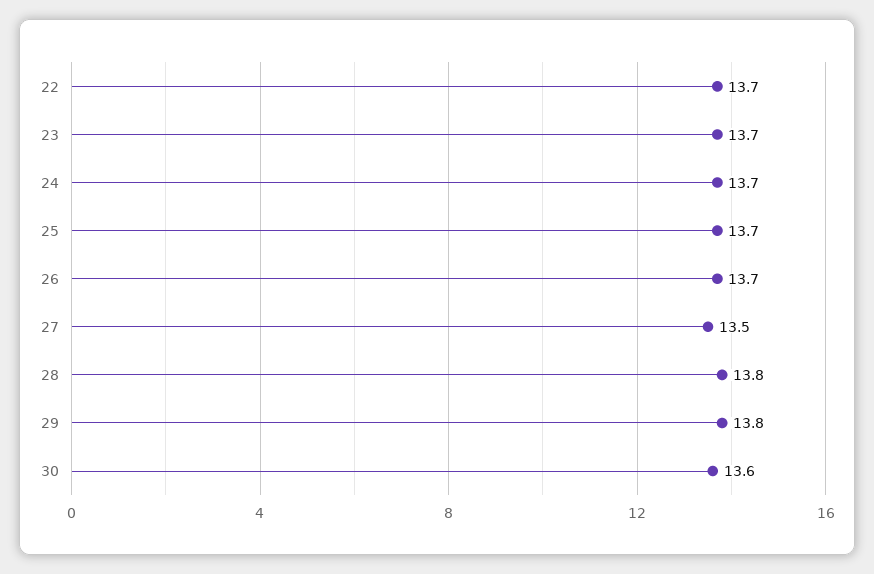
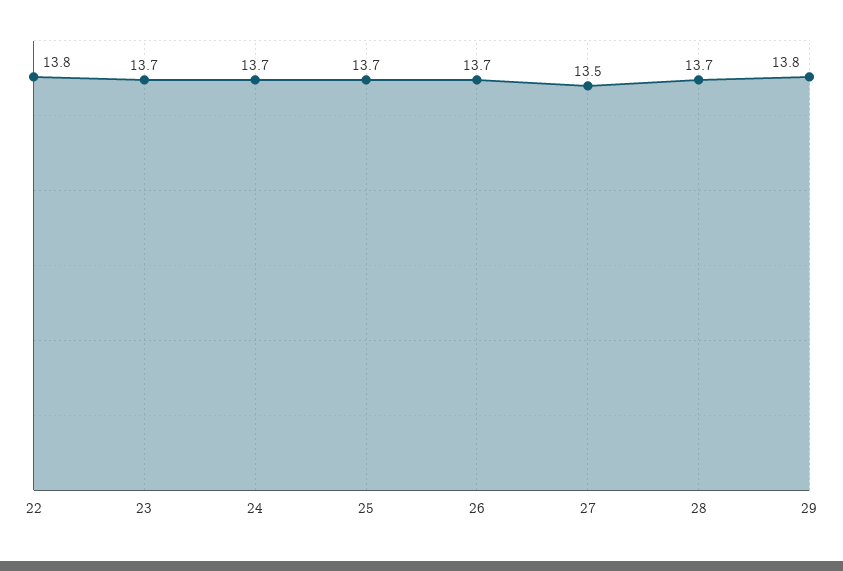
22: 13.7 -> 13.8
28: 13.8 -> 13.7
30: 13.6 -> none

